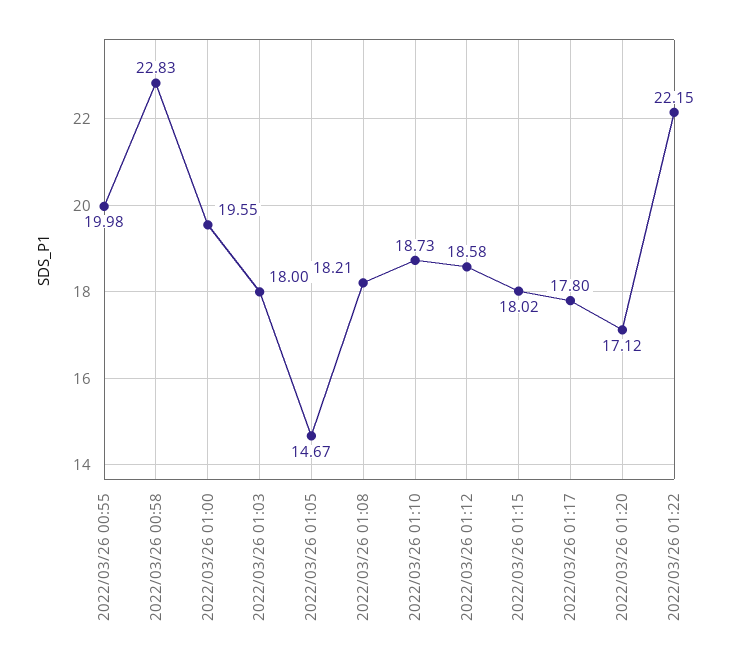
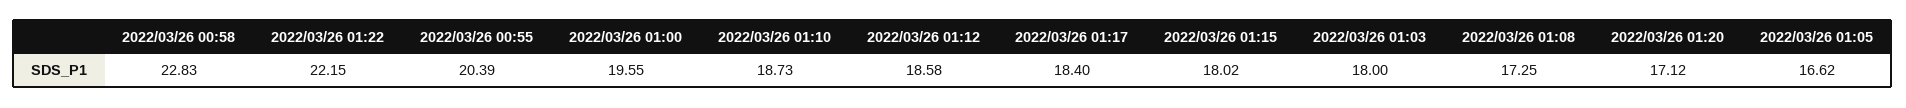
2022/03/26 00:55: 19.98 -> 20.39
2022/03/26 01:05: 14.67 -> 16.62
2022/03/26 01:08: 18.21 -> 17.25
2022/03/26 01:17: 17.8 -> 18.4

